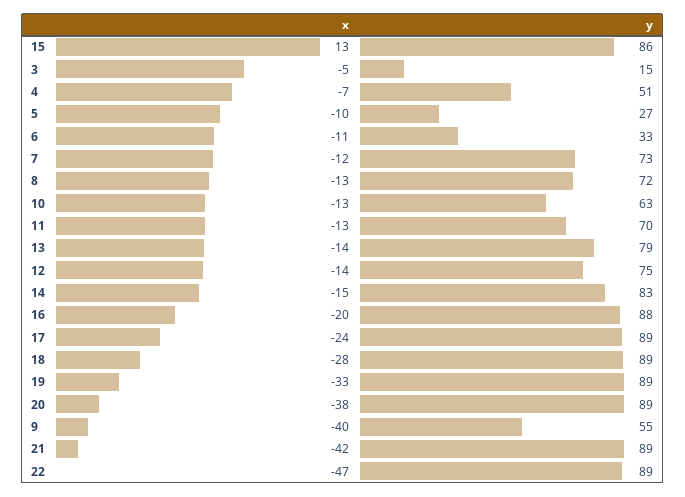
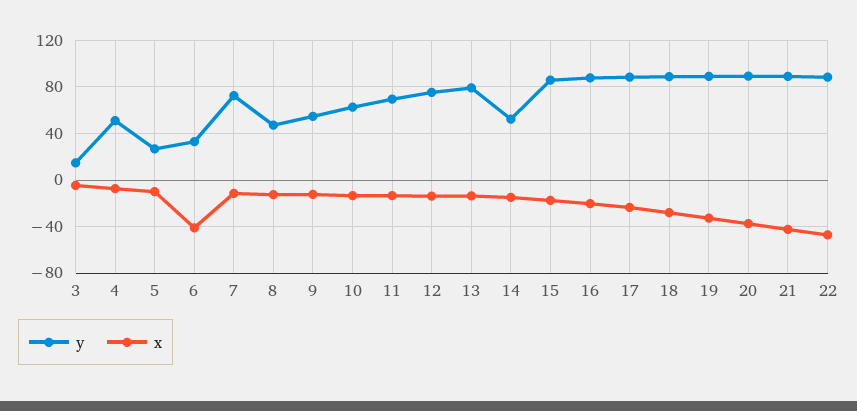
x, 15: 13 -> -20
x, 6: -11 -> -40
y, 8: 72 -> 50
y, 14: 83 -> 50
x, 9: -40 -> -10

